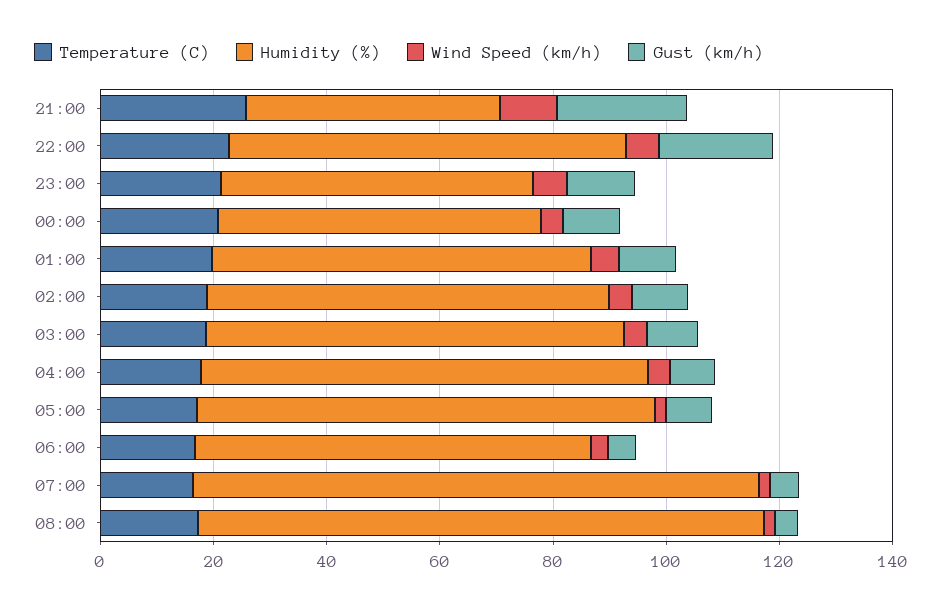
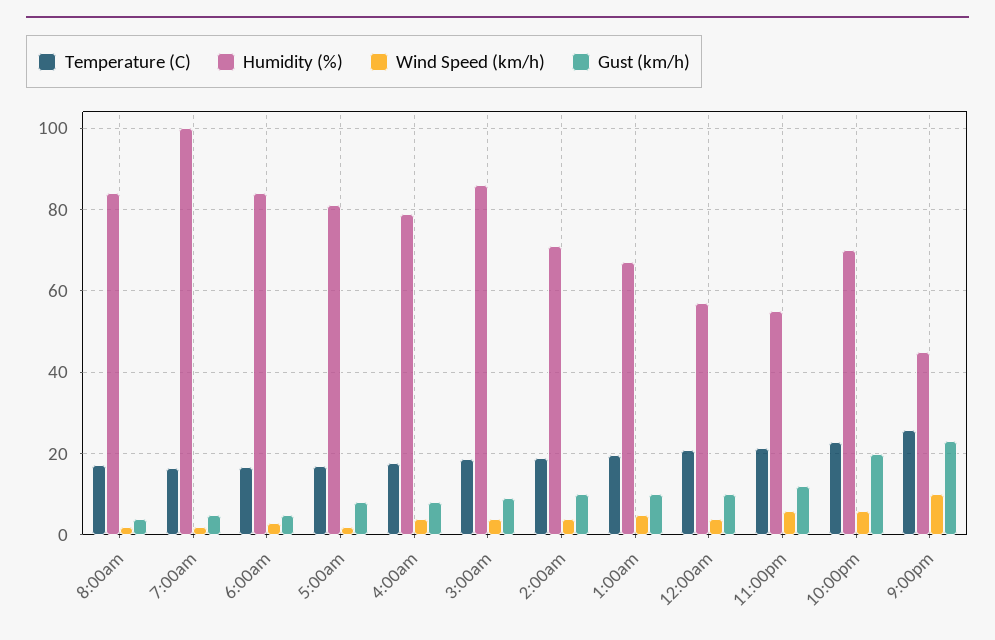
Humidity (%), 03:00: 75 -> 86
Humidity (%), 06:00: 70 -> 84
Humidity (%), 08:00: 100 -> 84

